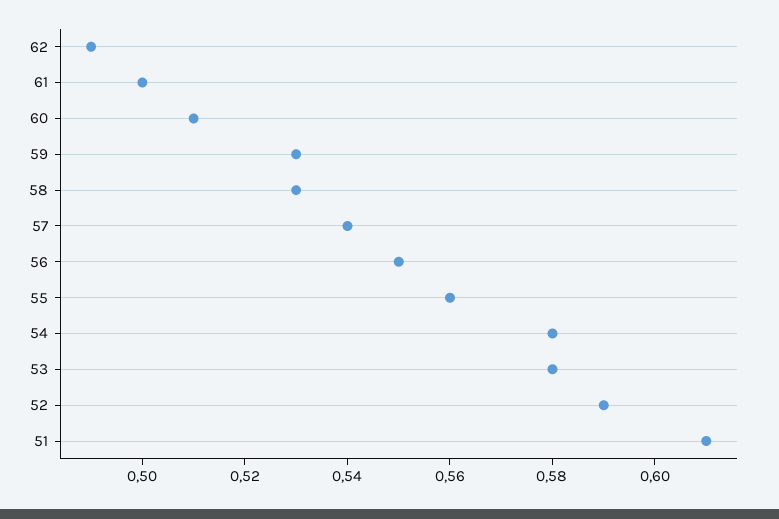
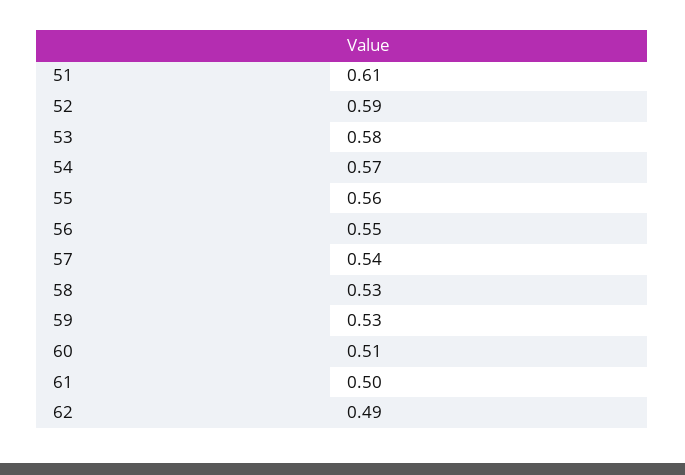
54: 0.58 -> 0.57

